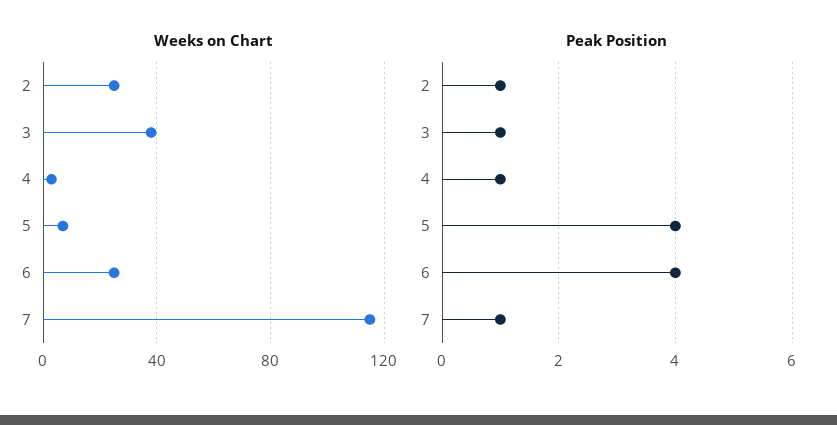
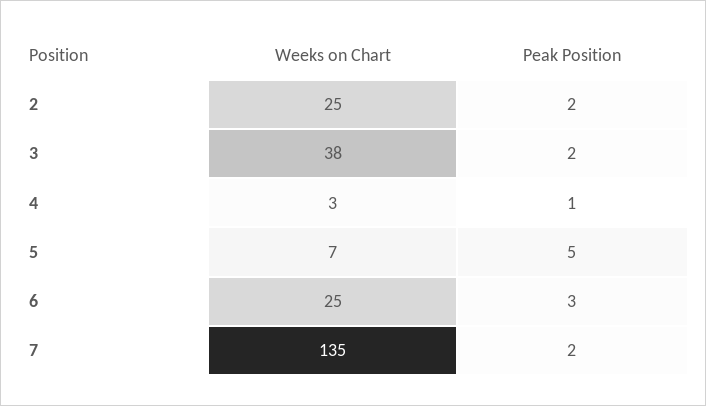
Weeks on Chart, 7: 115 -> 135
Peak Position, 2: 1 -> 2
Peak Position, 3: 1 -> 2
Peak Position, 5: 4 -> 5
Peak Position, 6: 4 -> 3
Peak Position, 7: 1 -> 2

